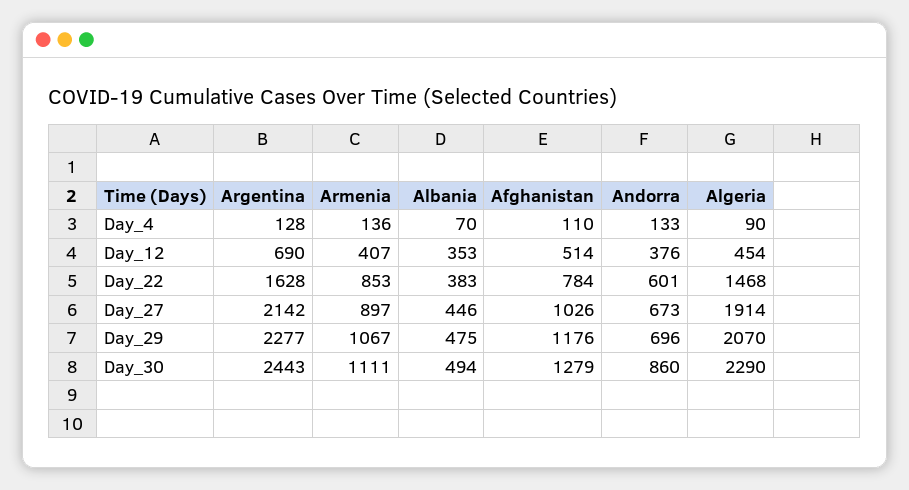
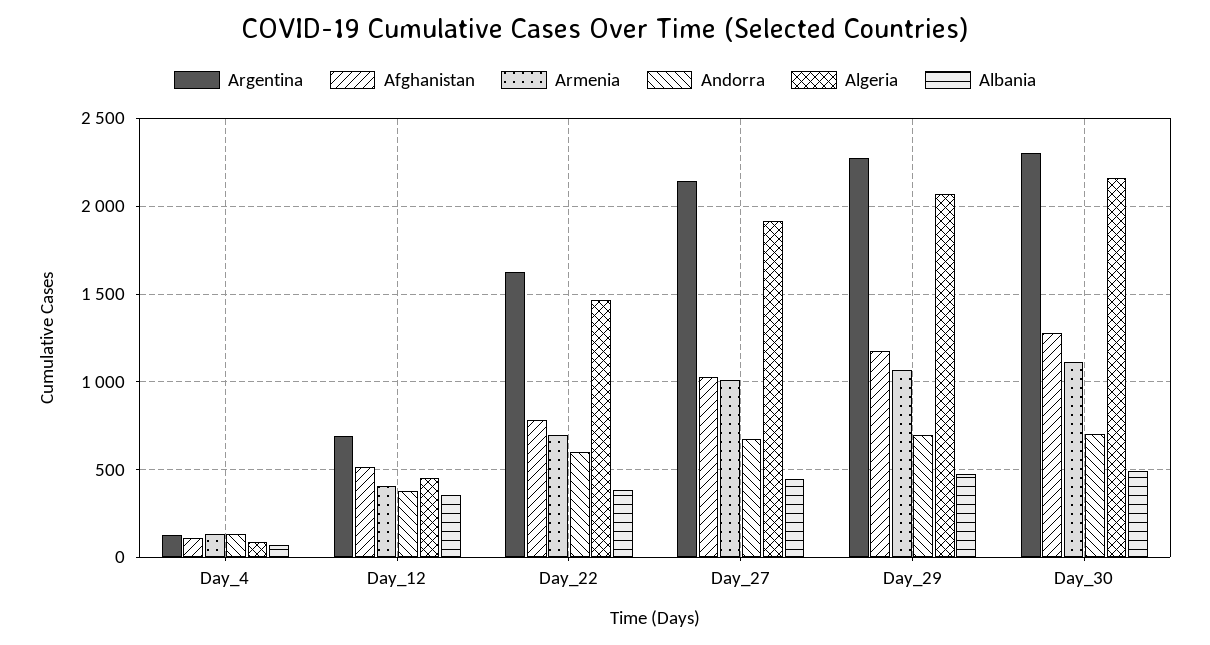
Armenia, Day_22: 853 -> 700
Armenia, Day_27: 897 -> 1000
Argentina, Day_30: 2443 -> 2300
Andorra, Day_30: 860 -> 700
Algeria, Day_30: 2290 -> 2150

